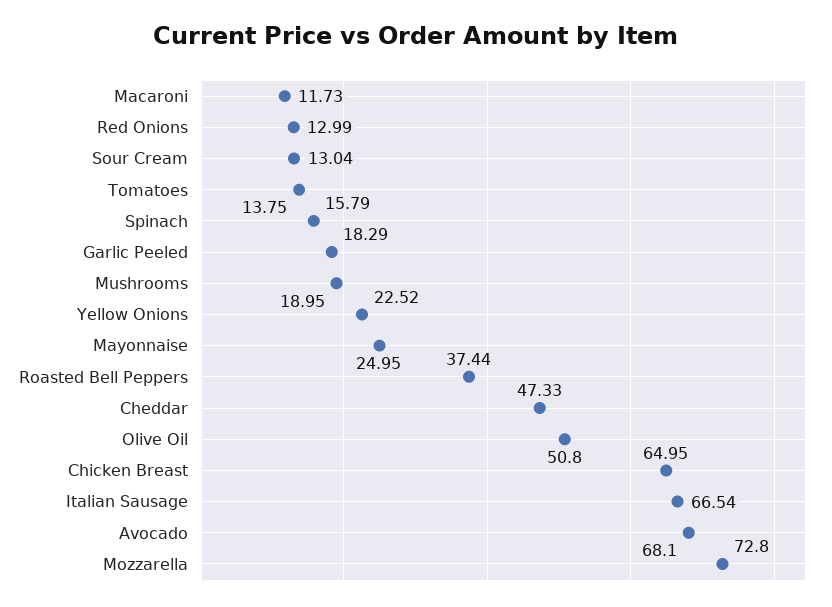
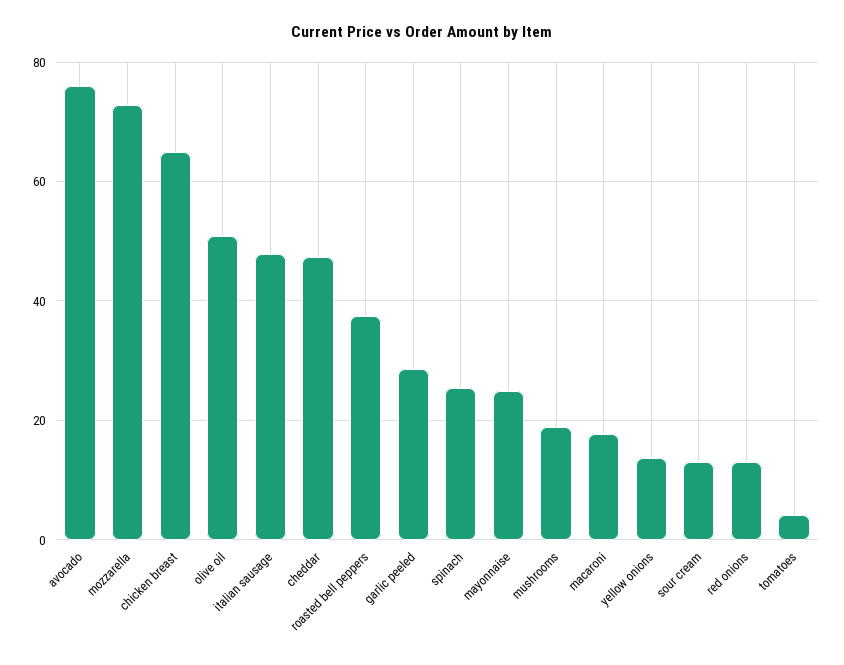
Macaroni: 11.73 -> 18
Tomatoes: 13.75 -> 4
Spinach: 15.79 -> 26
Garlic Peeled: 18.29 -> 28
Yellow Onions: 22.52 -> 14
Italian Sausage: 66.54 -> 48
Avocado: 68.1 -> 76

